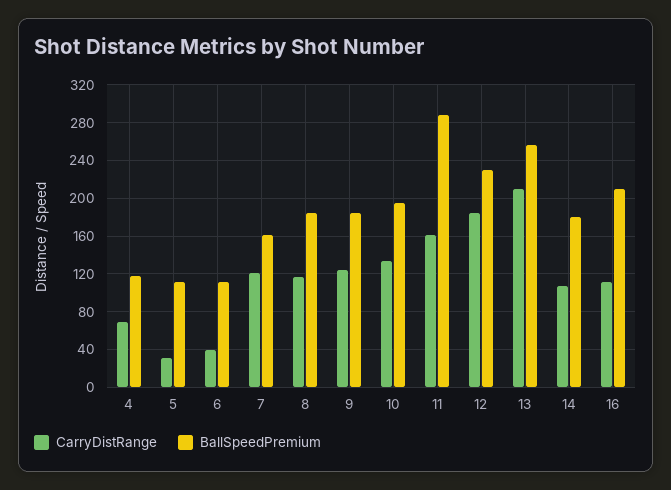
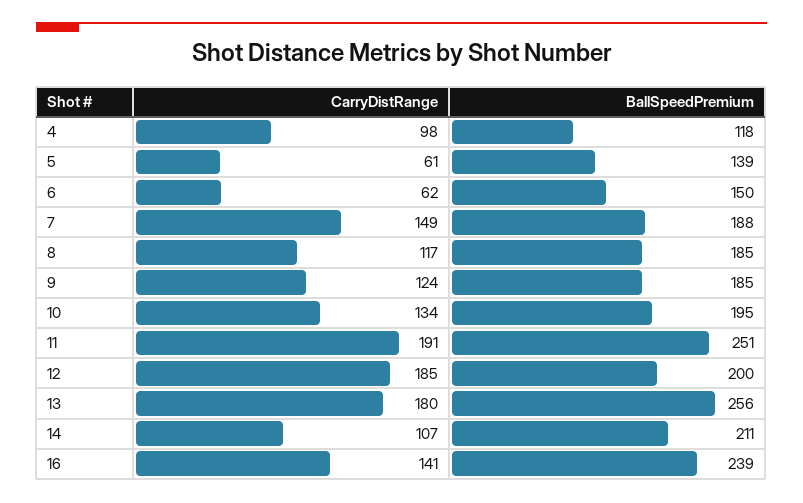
CarryDistRange, 4: 70 -> 98
CarryDistRange, 5: 30 -> 61
BallSpeedPremium, 5: 110 -> 139
CarryDistRange, 6: 40 -> 62
BallSpeedPremium, 6: 110 -> 150
CarryDistRange, 7: 120 -> 149
BallSpeedPremium, 7: 160 -> 188
CarryDistRange, 11: 160 -> 191
BallSpeedPremium, 11: 290 -> 251
BallSpeedPremium, 12: 230 -> 200
CarryDistRange, 13: 210 -> 180
BallSpeedPremium, 14: 180 -> 211
CarryDistRange, 16: 110 -> 141
BallSpeedPremium, 16: 210 -> 239

